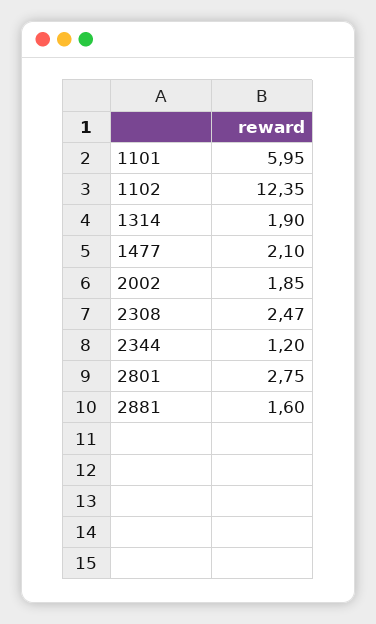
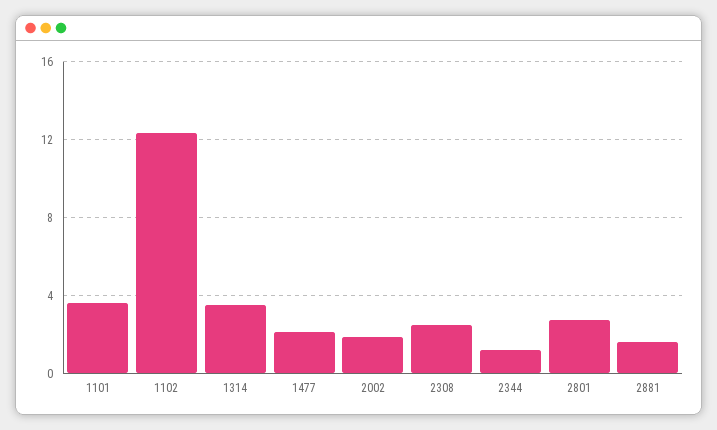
1101: 5.95 -> 3.5
1314: 1.9 -> 3.5

